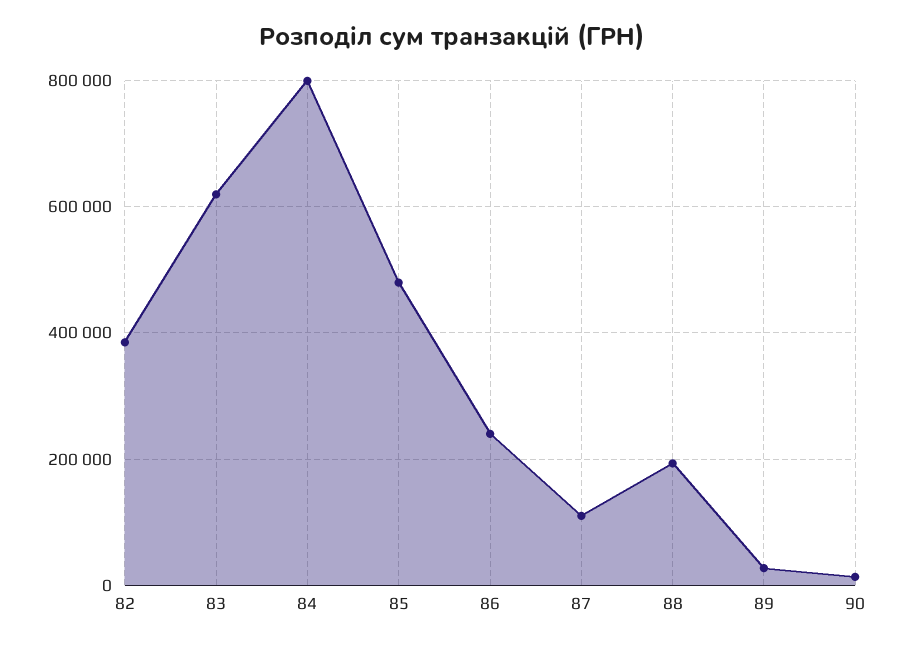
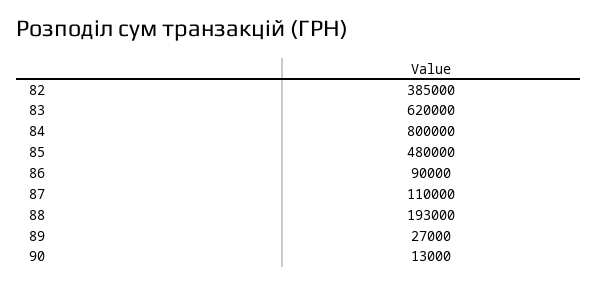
86: 240000 -> 90000

